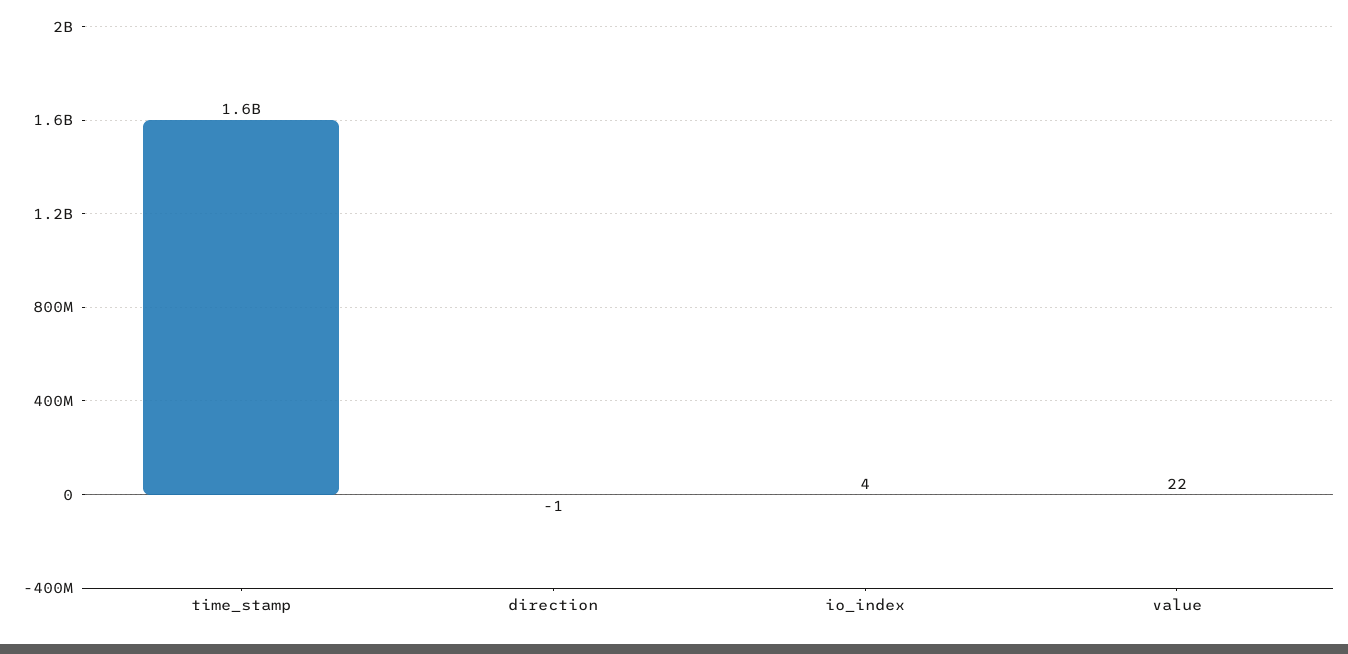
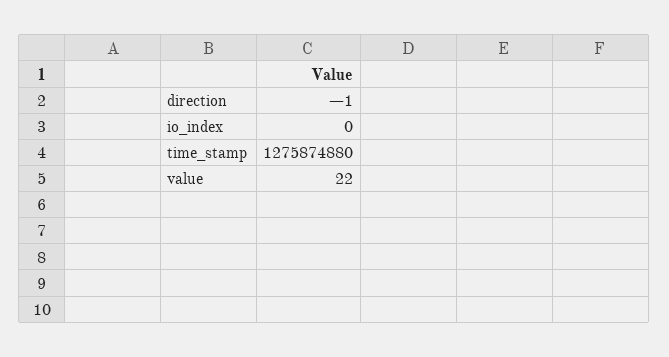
time_stamp: 1600000000 -> 1275874880
io_index: 4 -> 0

